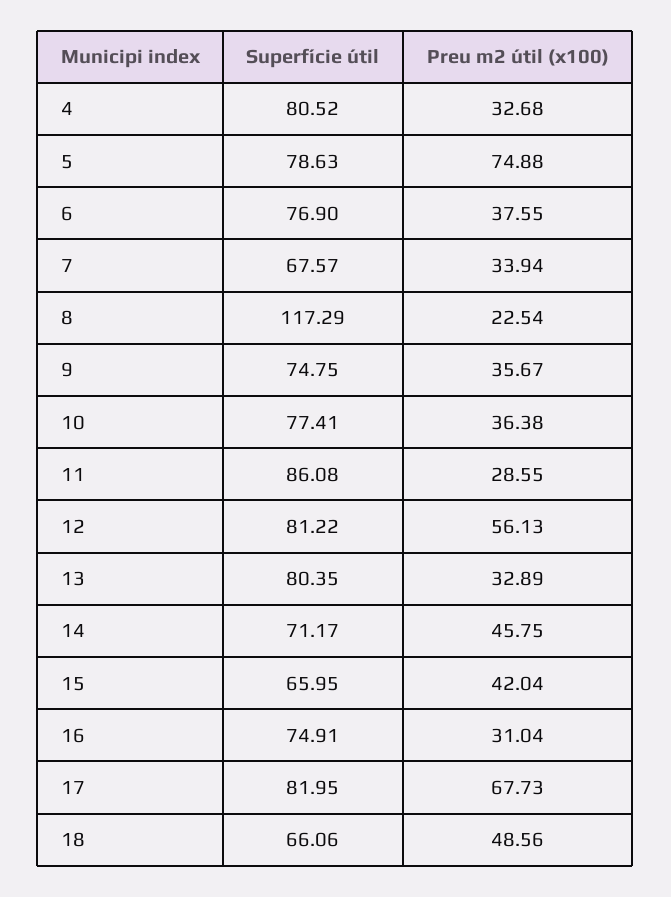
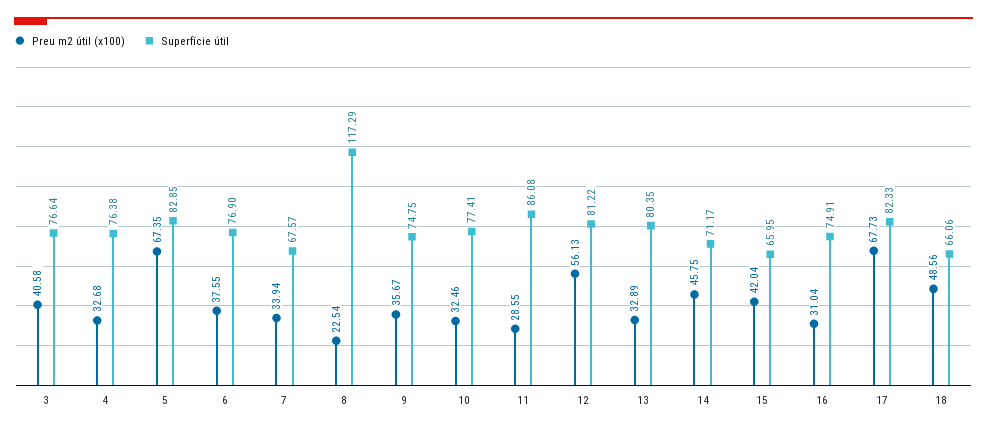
Superfície útil, 4: 80.52 -> 76.38
Superfície útil, 5: 78.63 -> 82.85
Preu m2 útil (x100), 5: 74.88 -> 67.35
Preu m2 útil (x100), 10: 36.38 -> 32.46
Superfície útil, 17: 81.95 -> 82.33
Preu m2 útil (x100), 3: none -> 40.58
Superfície útil, 3: none -> 76.64

